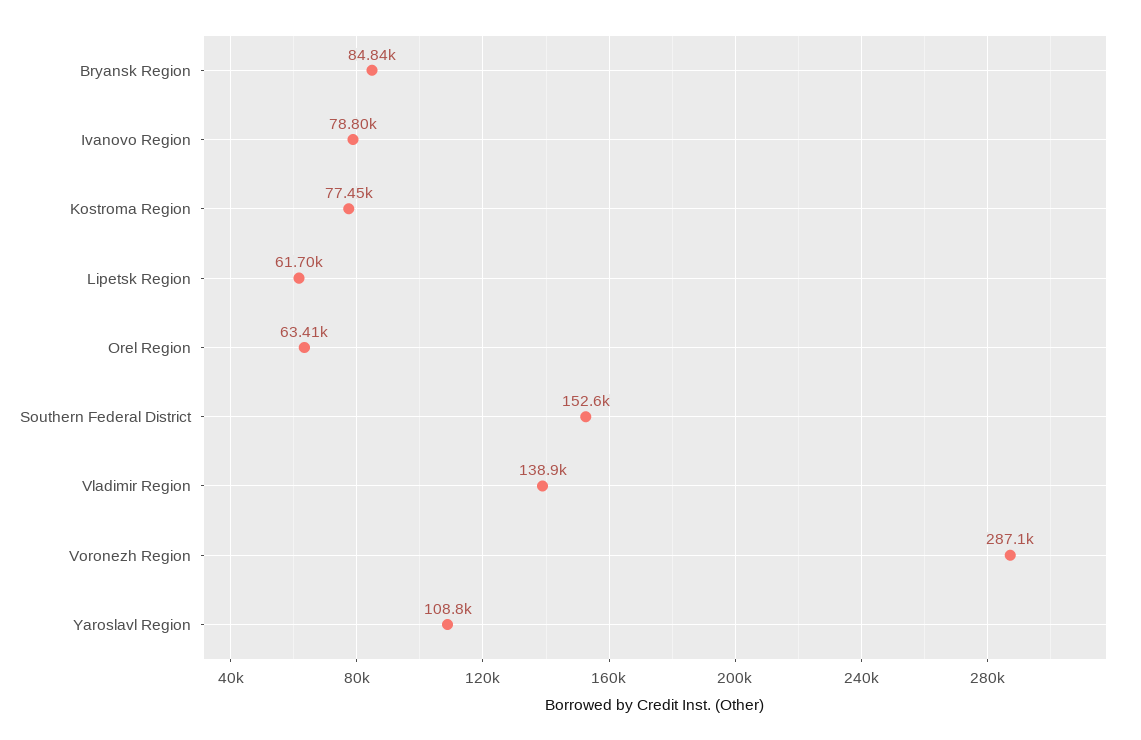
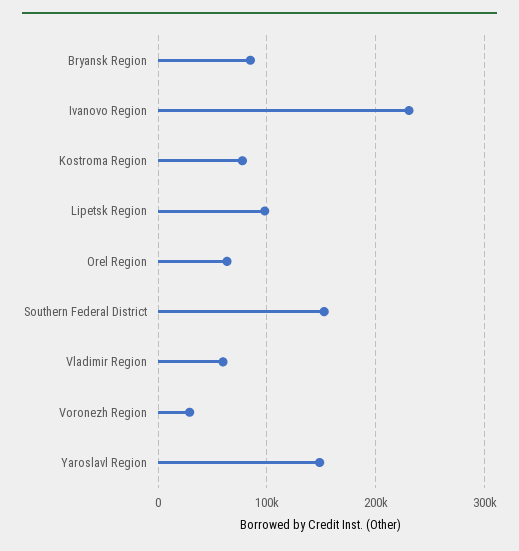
Ivanovo Region: 78800 -> 230000
Lipetsk Region: 61700 -> 100000
Vladimir Region: 138900 -> 60000
Voronezh Region: 287100 -> 30000
Yaroslavl Region: 108800 -> 150000

